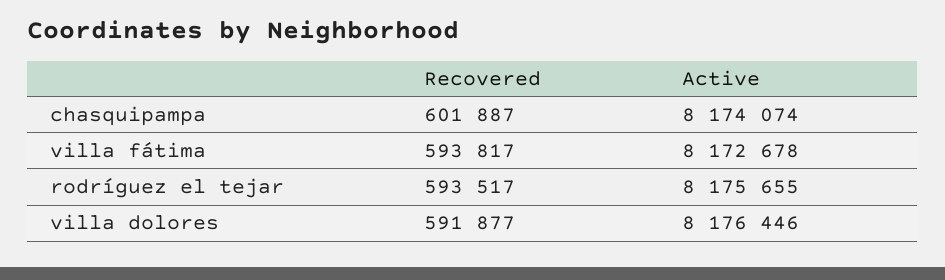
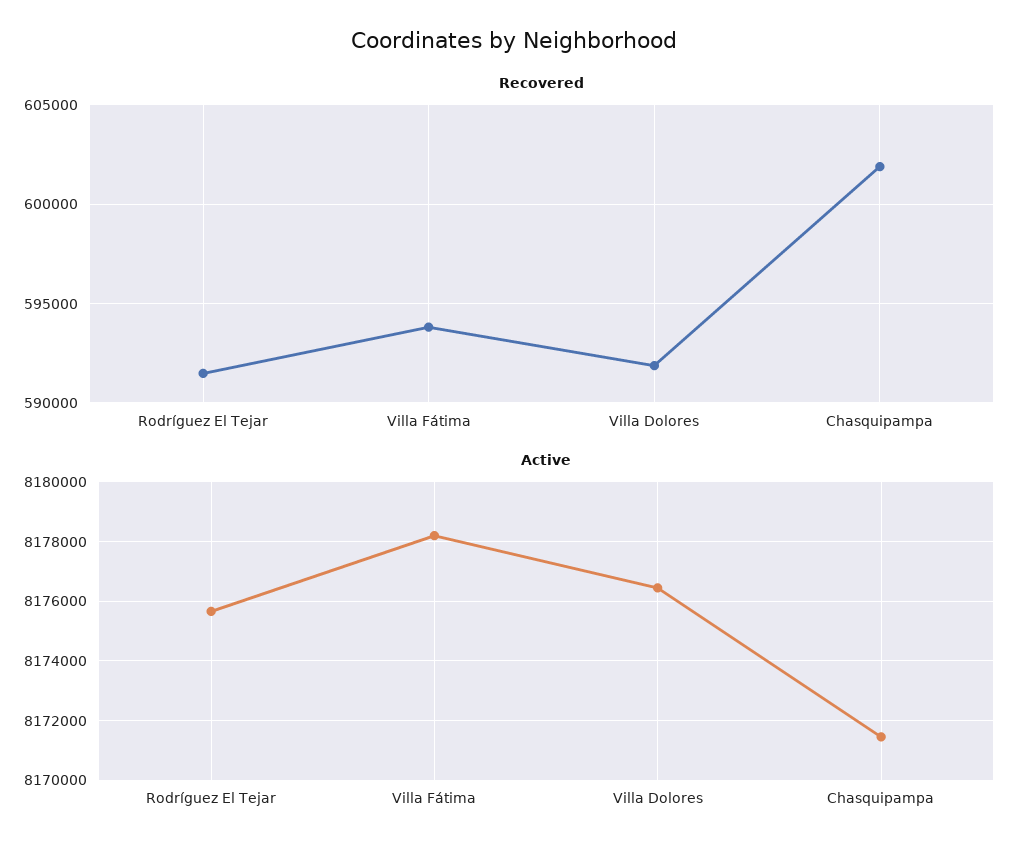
Active, chasquipampa: 8174074 -> 8171500
Active, villa fátima: 8172678 -> 8178250
Recovered, rodríguez el tejar: 593517 -> 591500

